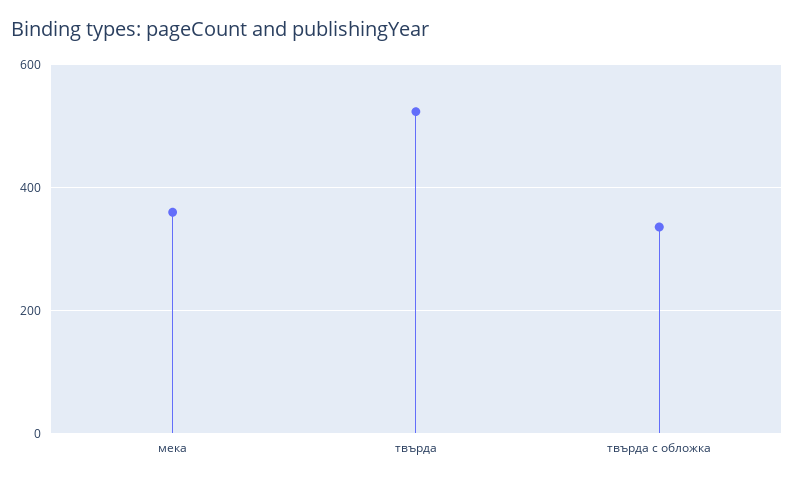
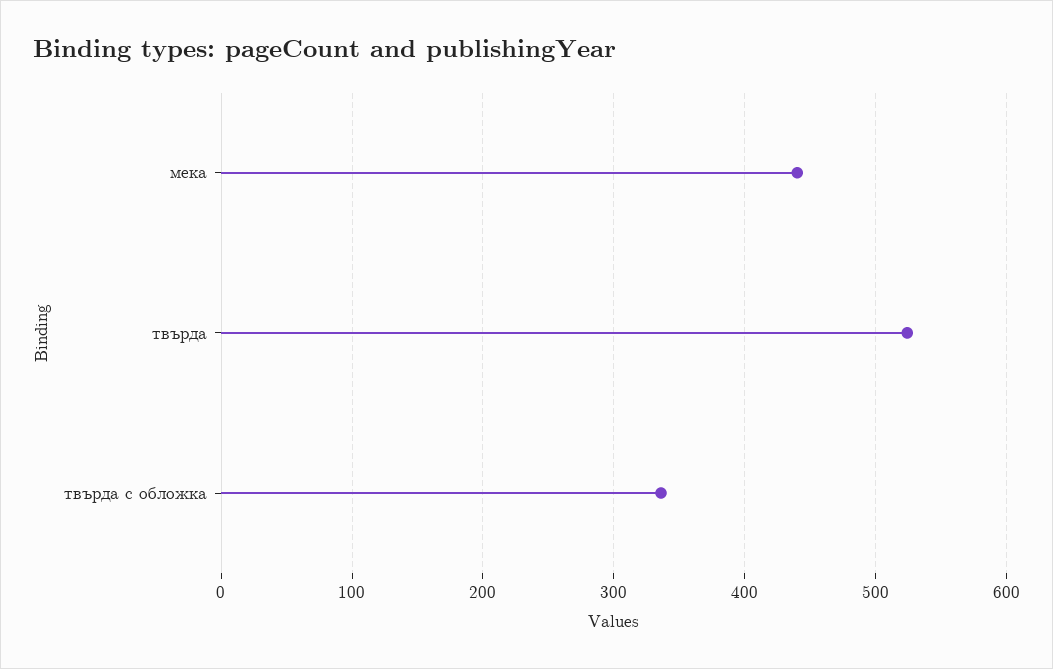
мека: 360 -> 440

